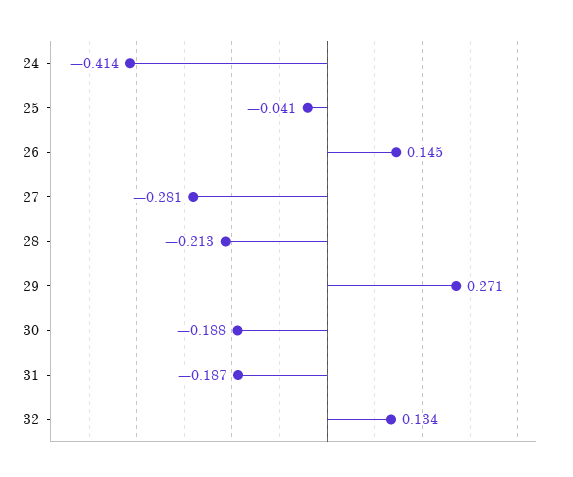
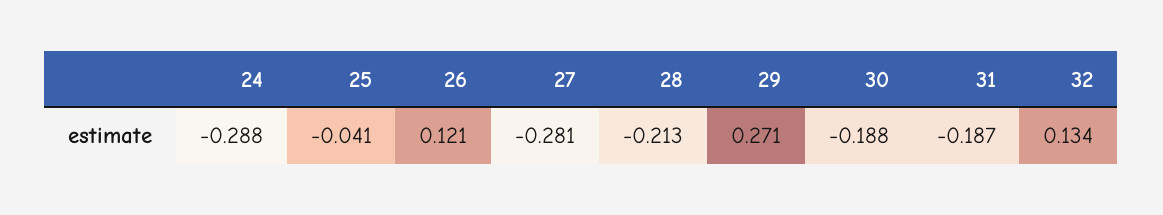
24: -0.414 -> -0.288
26: 0.145 -> 0.121

